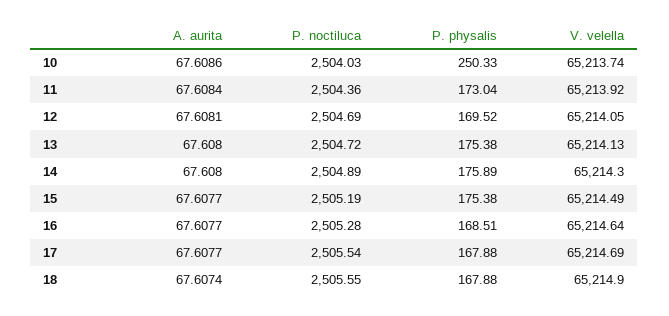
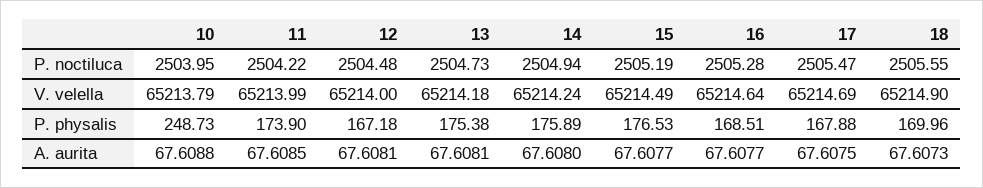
A. aurita, 10: 67.6086 -> 67.6088
P. noctiluca, 10: 2504.03 -> 2503.95
P. physalis, 10: 250.33 -> 248.73
V. velella, 10: 65213.74 -> 65213.79
A. aurita, 11: 67.6084 -> 67.6085
P. noctiluca, 11: 2504.36 -> 2504.22
P. physalis, 11: 173.04 -> 173.9
V. velella, 11: 65213.92 -> 65213.99
P. noctiluca, 12: 2504.69 -> 2504.48
P. physalis, 12: 169.52 -> 167.18
V. velella, 12: 65214.05 -> 65214
A. aurita, 13: 67.608 -> 67.6081
P. noctiluca, 13: 2504.72 -> 2504.73
V. velella, 13: 65214.13 -> 65214.18
P. noctiluca, 14: 2504.89 -> 2504.94
V. velella, 14: 65214.3 -> 65214.24
P. physalis, 15: 175.38 -> 176.53
A. aurita, 17: 67.6077 -> 67.6075
P. noctiluca, 17: 2505.54 -> 2505.47
A. aurita, 18: 67.6074 -> 67.6073
P. physalis, 18: 167.88 -> 169.96

